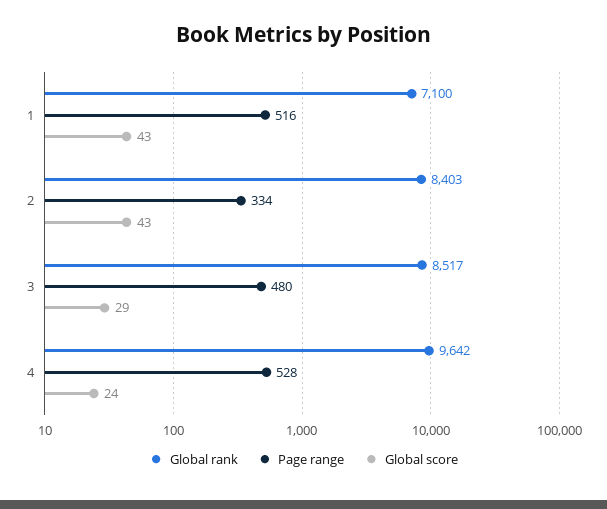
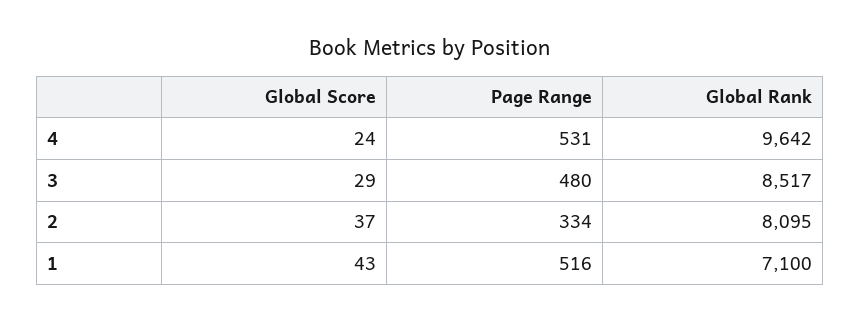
Global rank, 2: 8403 -> 8095
Global score, 2: 43 -> 37
Page range, 4: 528 -> 531

